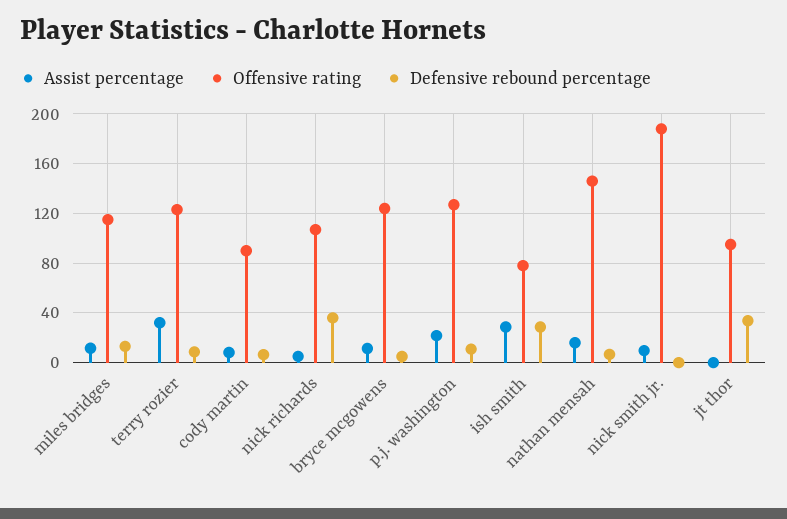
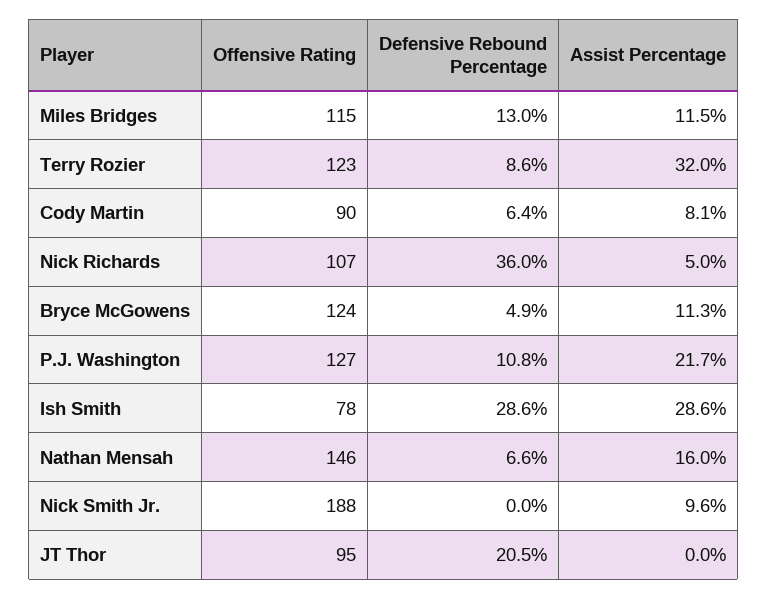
Defensive rebound percentage, jt thor: 35 -> 20.5

